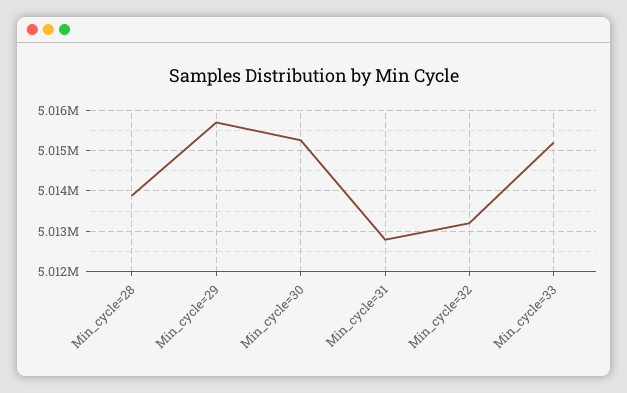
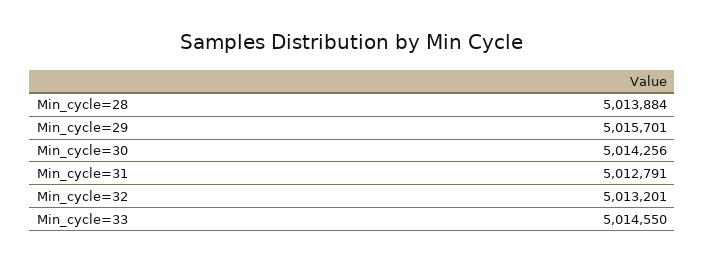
Min_cycle=30: 5015200 -> 5014256
Min_cycle=33: 5015200 -> 5014550

